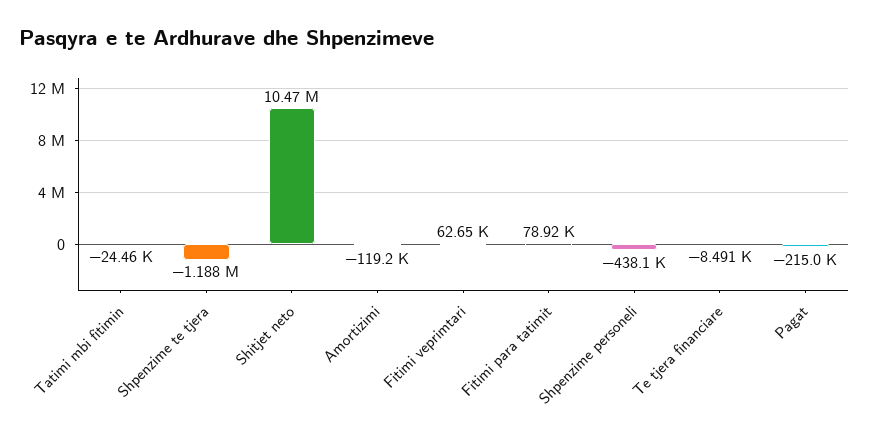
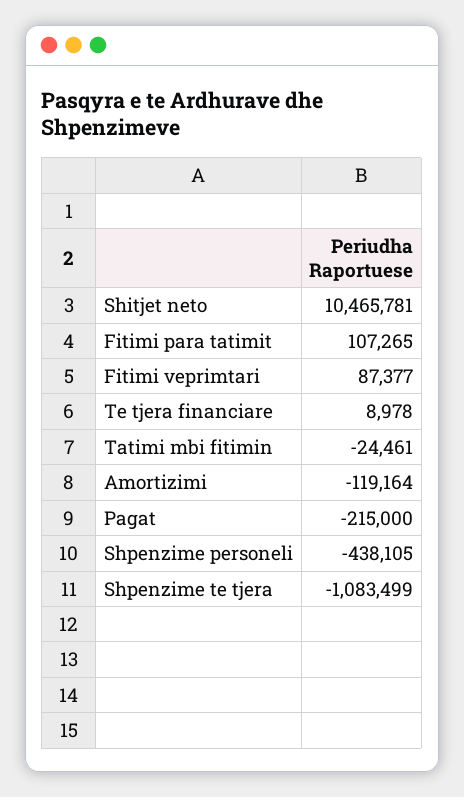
Shpenzime te tjera: -1188000 -> -1083499
Fitimi veprimtari: 62650 -> 87377
Fitimi para tatimit: 78920 -> 107265
Te tjera financiare: -8491 -> 8978

